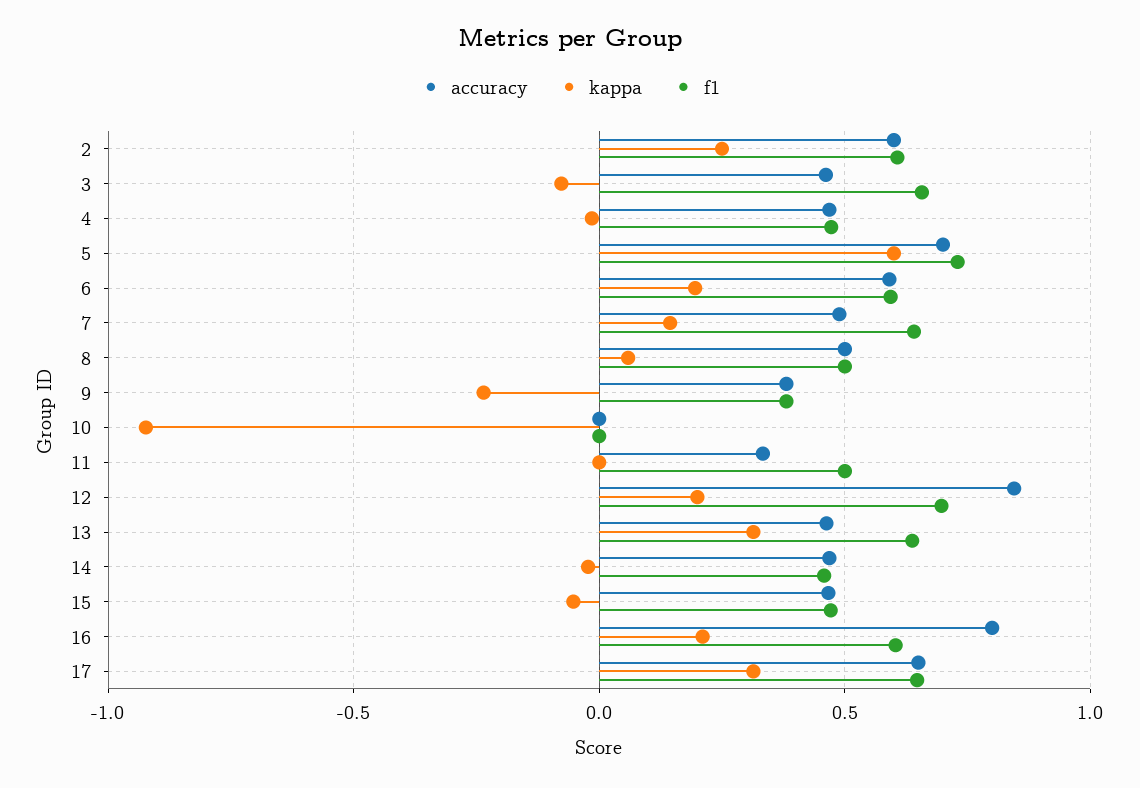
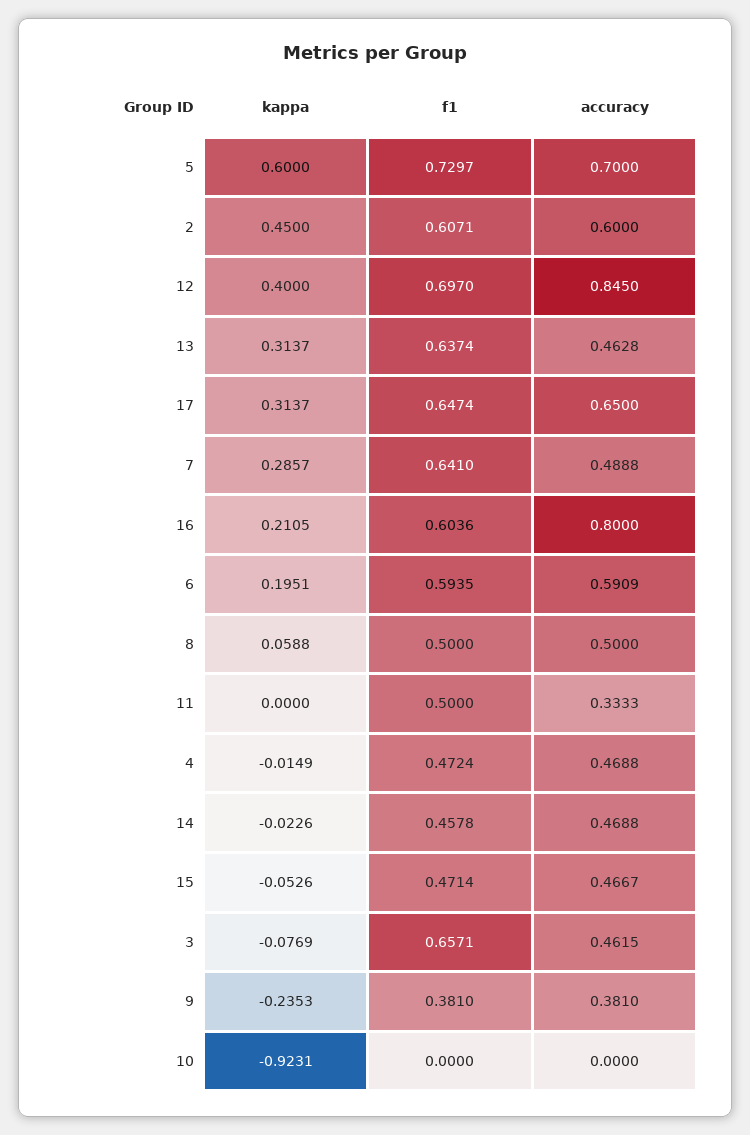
kappa, 2: 0.25 -> 0.45
kappa, 7: 0.15 -> 0.2857
kappa, 12: 0.2 -> 0.4

